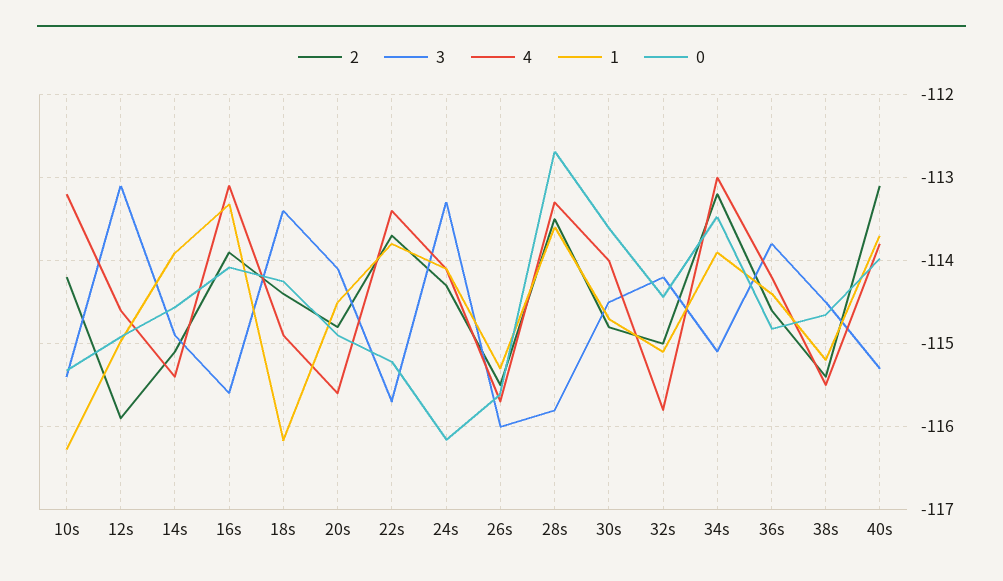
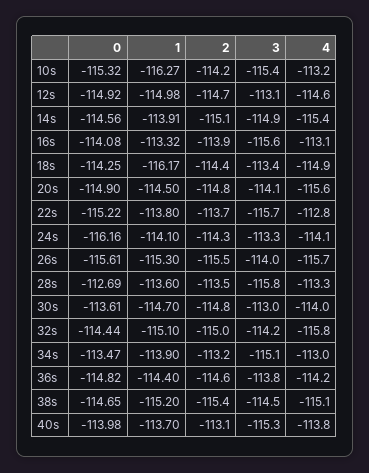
2, 12s: -115.9 -> -114.7
4, 22s: -113.4 -> -112.8
3, 26s: -116 -> -114
3, 30s: -114.5 -> -113
4, 38s: -115.5 -> -115.1

